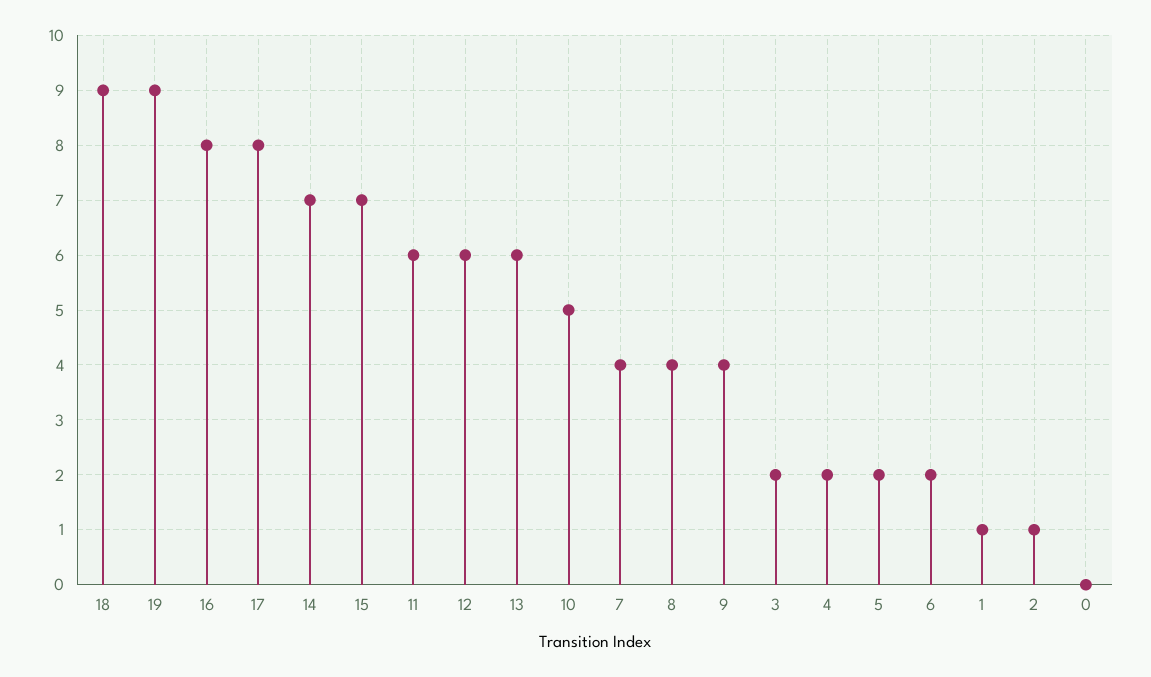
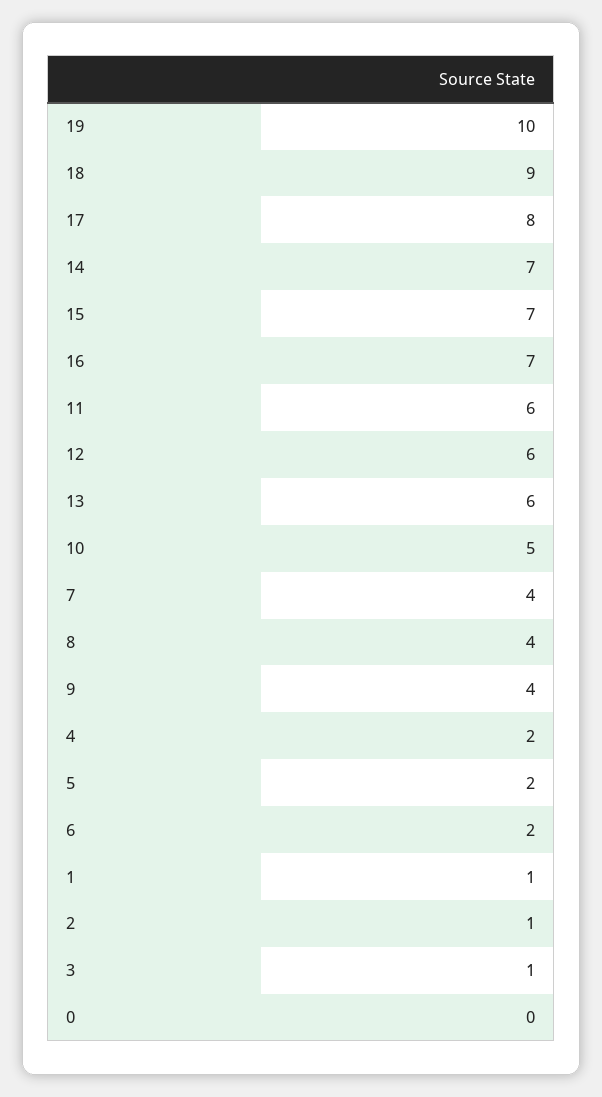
19: 9 -> 10
16: 8 -> 7
3: 2 -> 1

